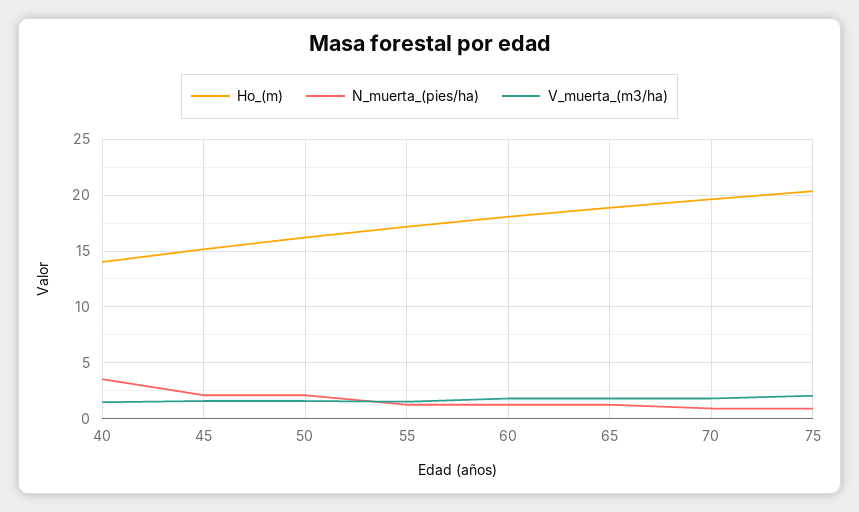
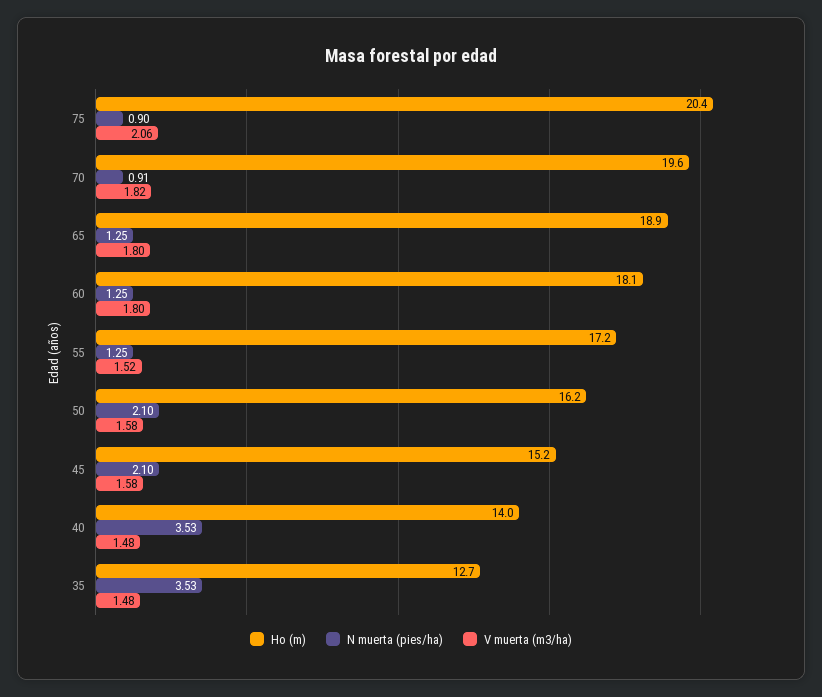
Ho_(m), 35: none -> 12.7
N_muerta_(pies/ha), 35: none -> 3.53
V_muerta_(m3/ha), 35: none -> 1.48

